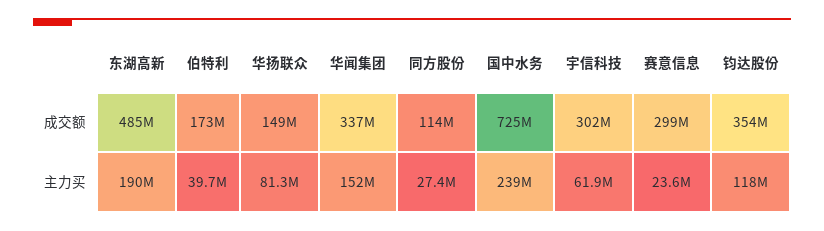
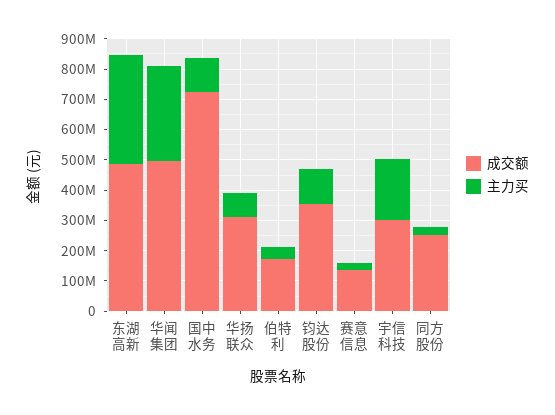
成交额, 华扬联众: 149000000 -> 300000000
成交额, 华闻集团: 337000000 -> 500000000
成交额, 同方股份: 114000000 -> 250000000
成交额, 赛意信息: 299000000 -> 150000000
主力买, 东湖高新: 190000000 -> 350000000
主力买, 华闻集团: 152000000 -> 300000000
主力买, 国中水务: 239000000 -> 100000000
主力买, 宇信科技: 61900000 -> 200000000

